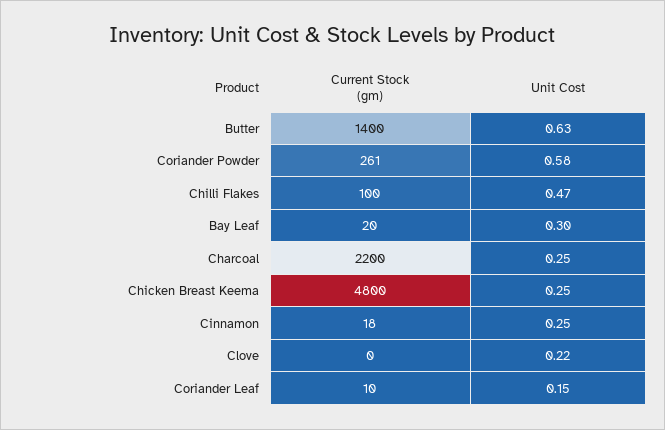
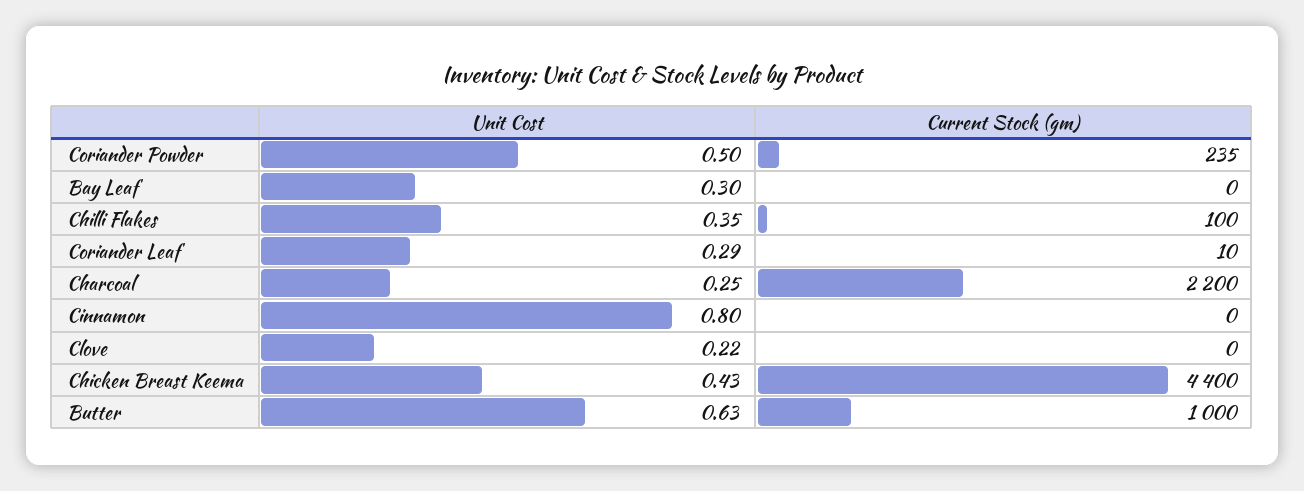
Current Stock (gm), Butter: 1400 -> 1000
Current Stock (gm), Coriander Powder: 261 -> 235
Unit Cost, Coriander Powder: 0.58 -> 0.5
Unit Cost, Chilli Flakes: 0.47 -> 0.35
Current Stock (gm), Bay Leaf: 20 -> 0
Current Stock (gm), Chicken Breast Keema: 4800 -> 4400
Unit Cost, Chicken Breast Keema: 0.25 -> 0.43
Current Stock (gm), Cinnamon: 18 -> 0
Unit Cost, Cinnamon: 0.25 -> 0.8
Unit Cost, Coriander Leaf: 0.15 -> 0.29

